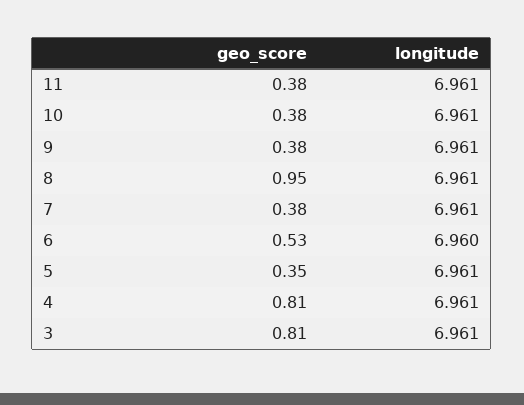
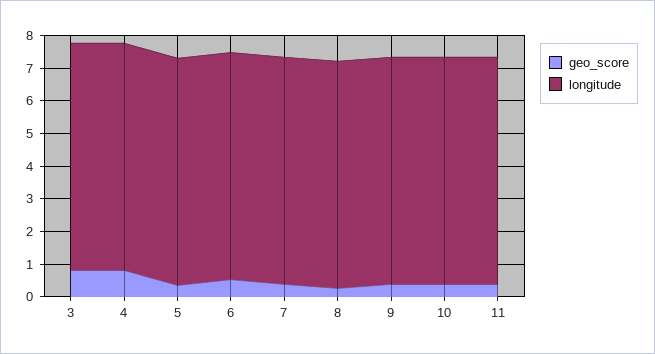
geo_score, 8: 0.95 -> 0.25

